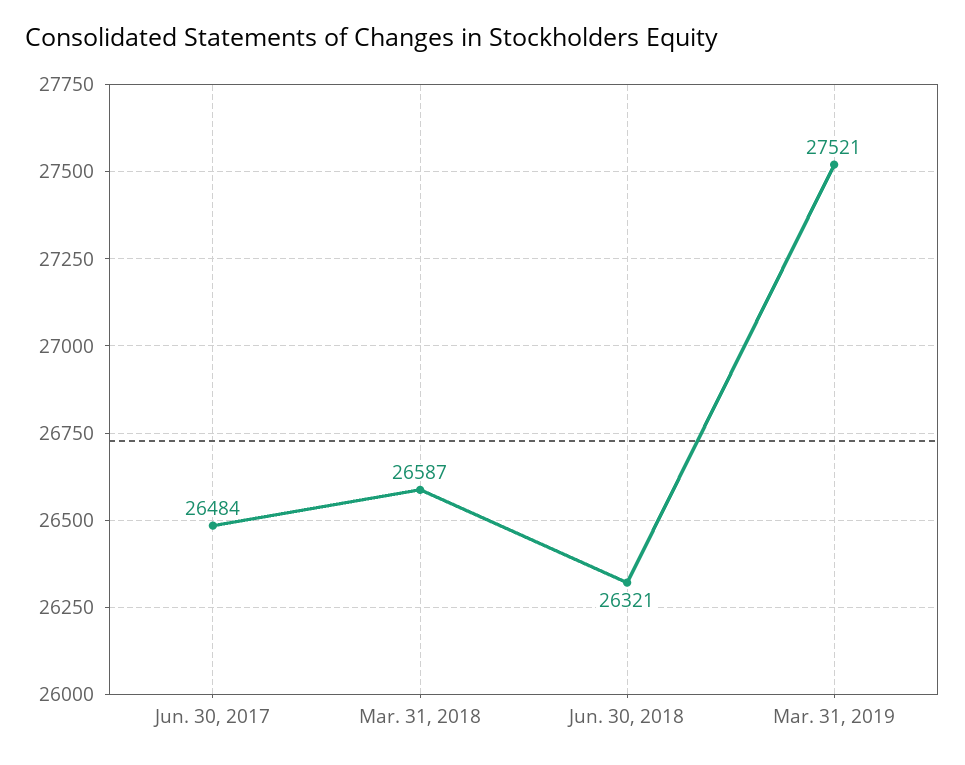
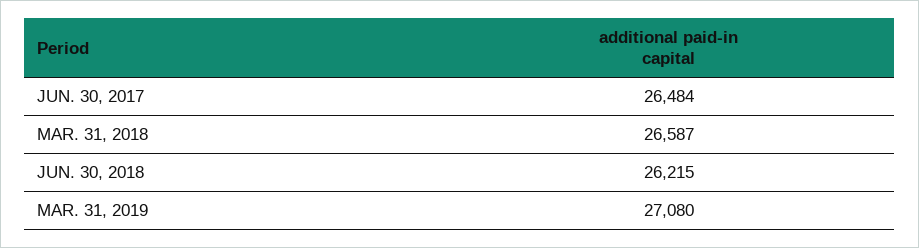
Jun. 30, 2018: 26321 -> 26215
Mar. 31, 2019: 27521 -> 27080

